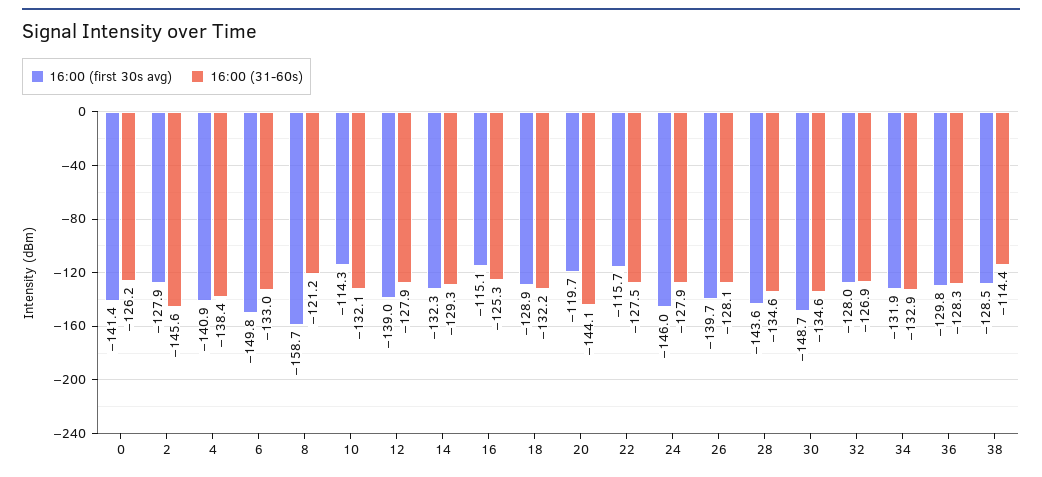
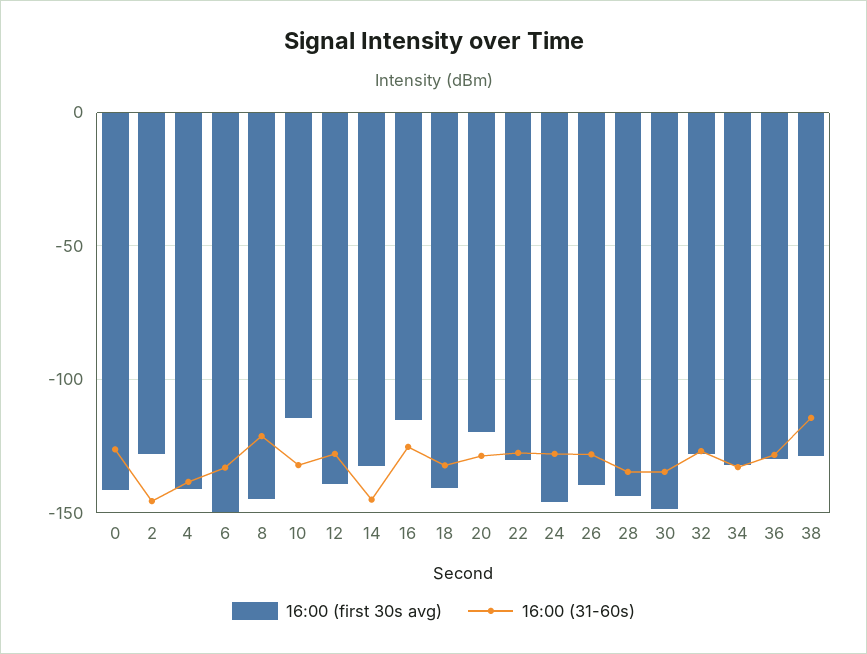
16:00 (first 30s avg), 8: -158.7 -> -145
16:00 (31-60s), 14: -129.3 -> -145
16:00 (first 30s avg), 18: -128.9 -> -140
16:00 (31-60s), 20: -144.1 -> -130
16:00 (first 30s avg), 22: -115.7 -> -130

